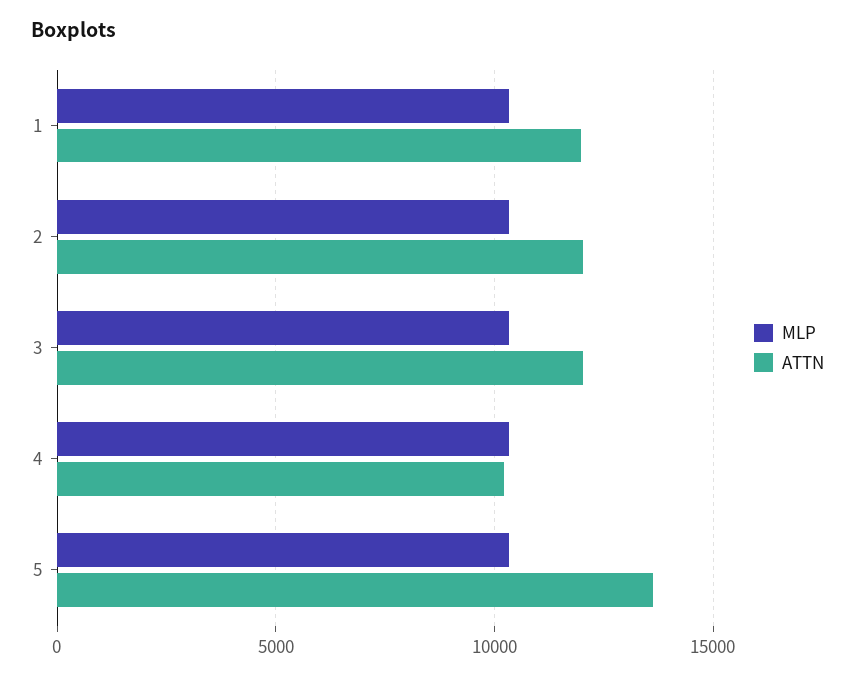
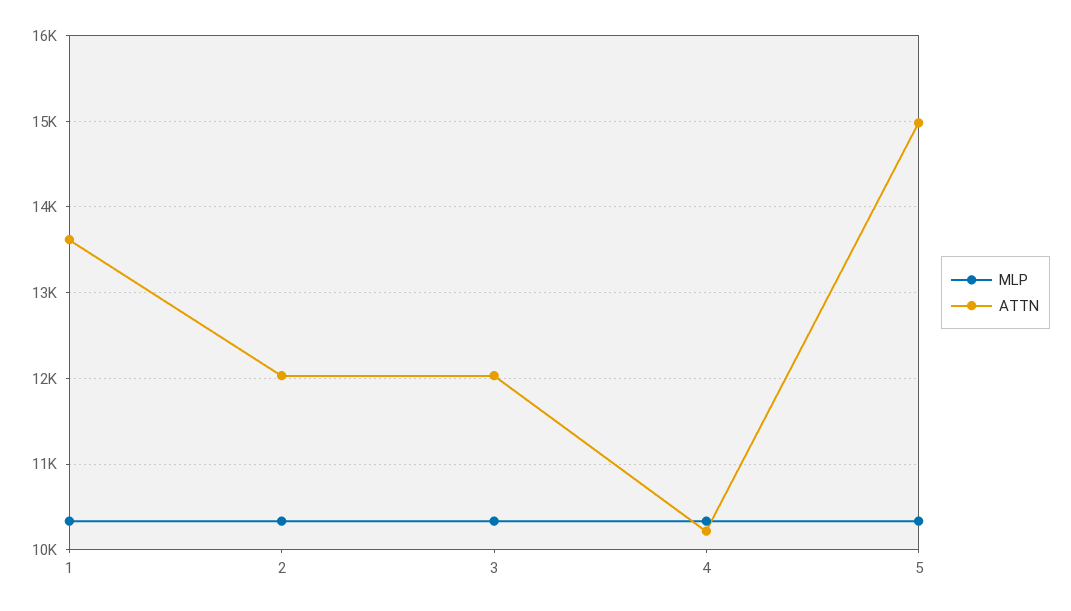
ATTN, 1: 12000 -> 13600
ATTN, 5: 13500 -> 15000

